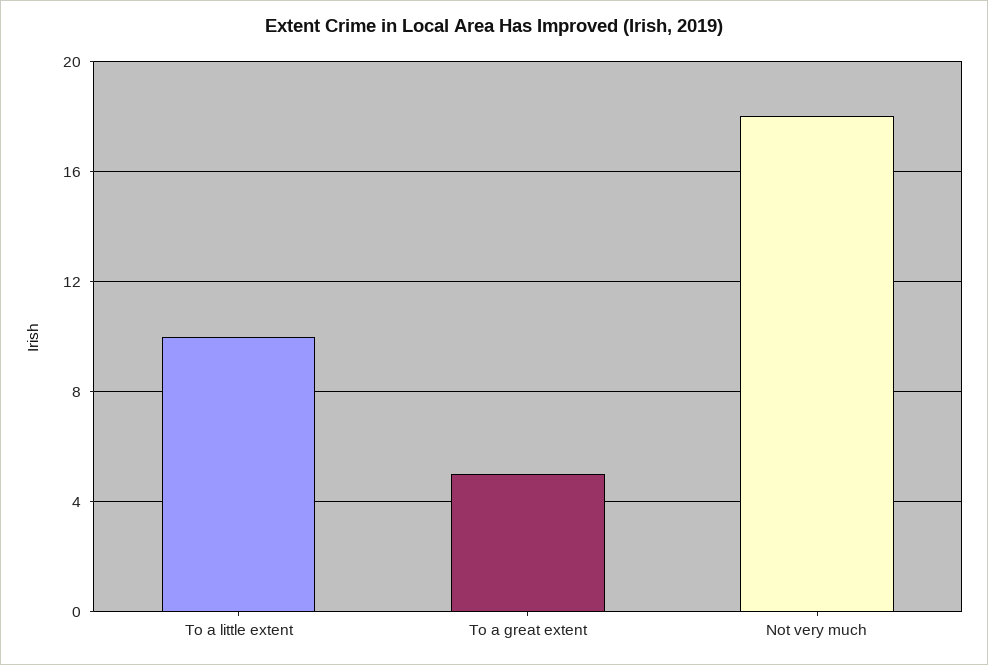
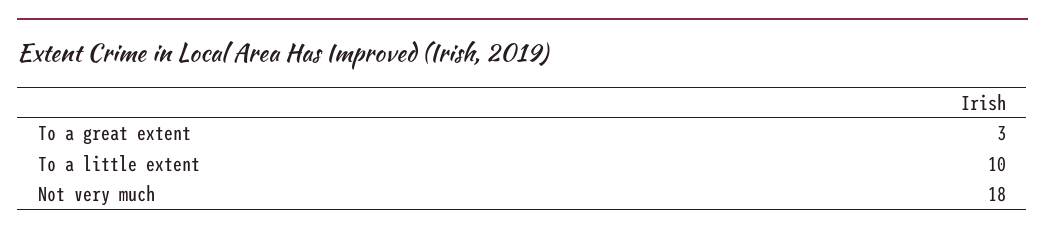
To a great extent: 5 -> 3

